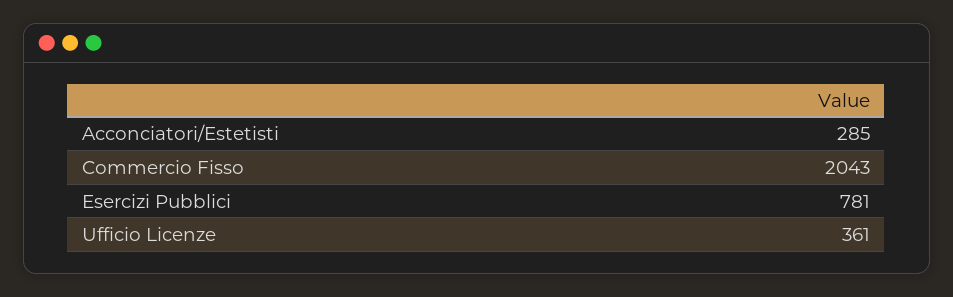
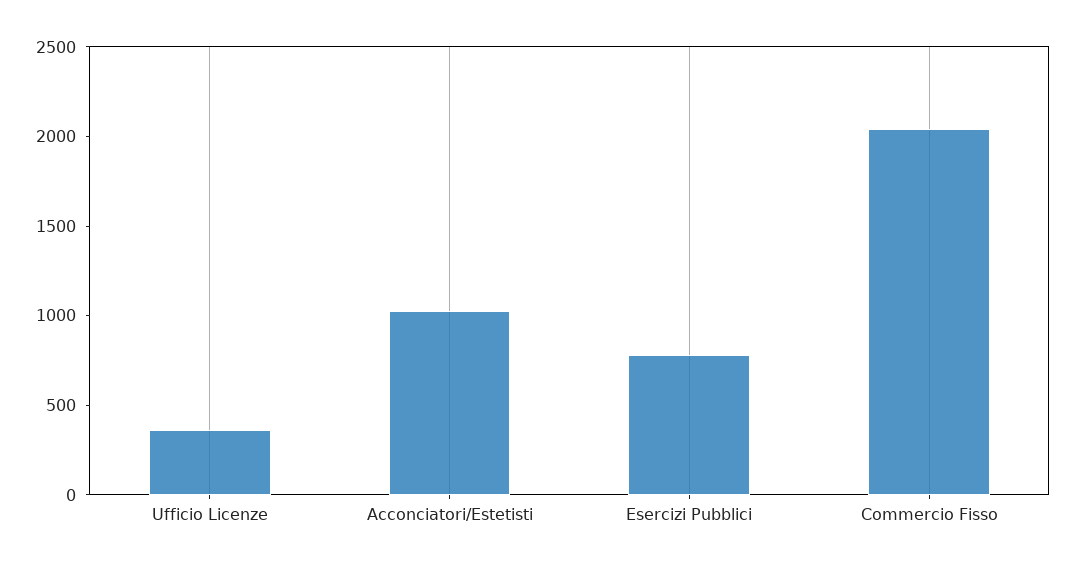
Acconciatori/Estetisti: 285 -> 1000

